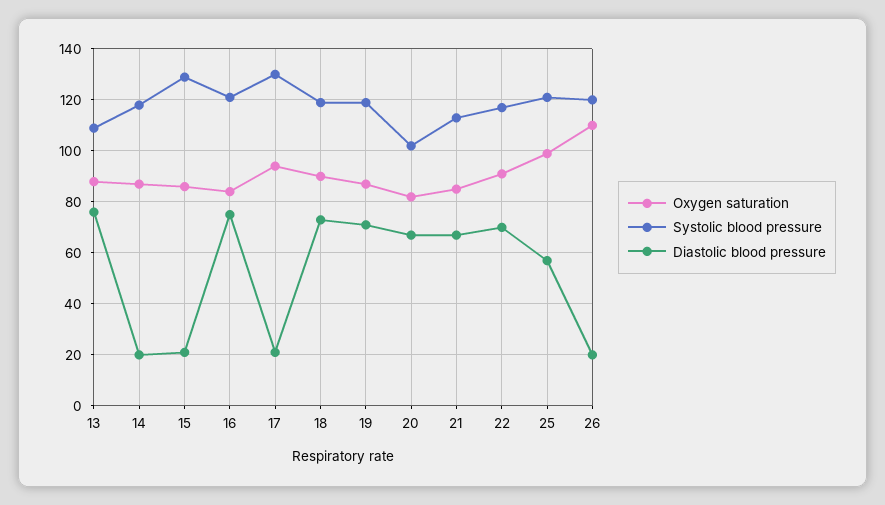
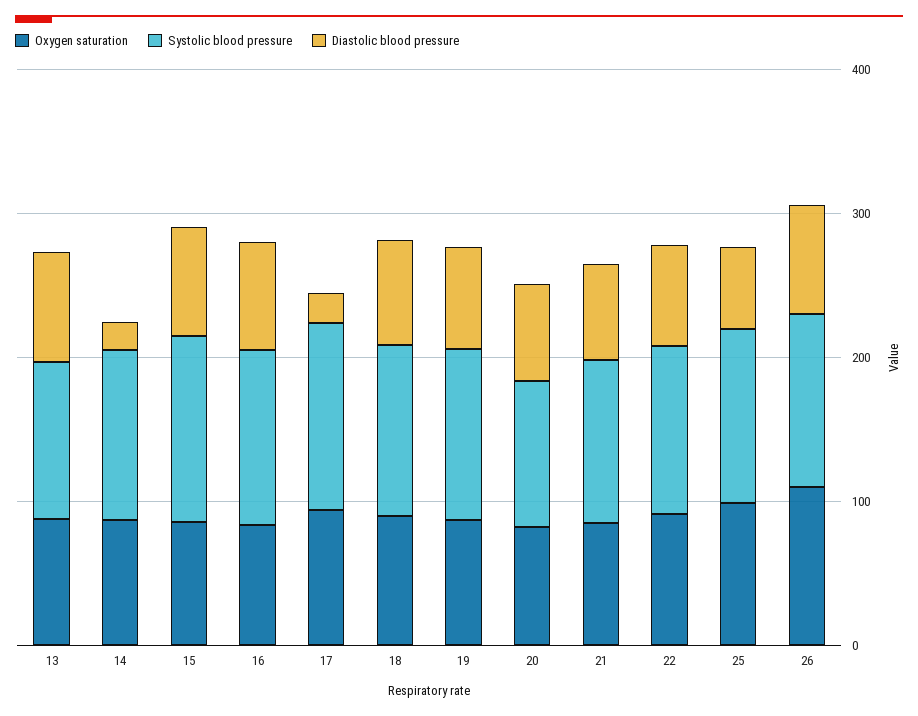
Diastolic blood pressure, 15: 20 -> 80
Diastolic blood pressure, 26: 20 -> 80

